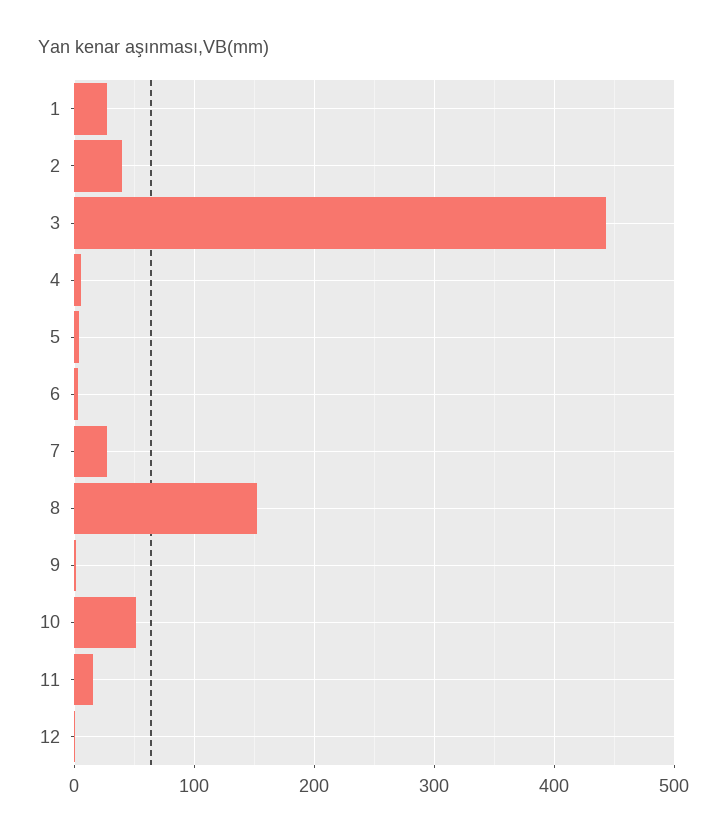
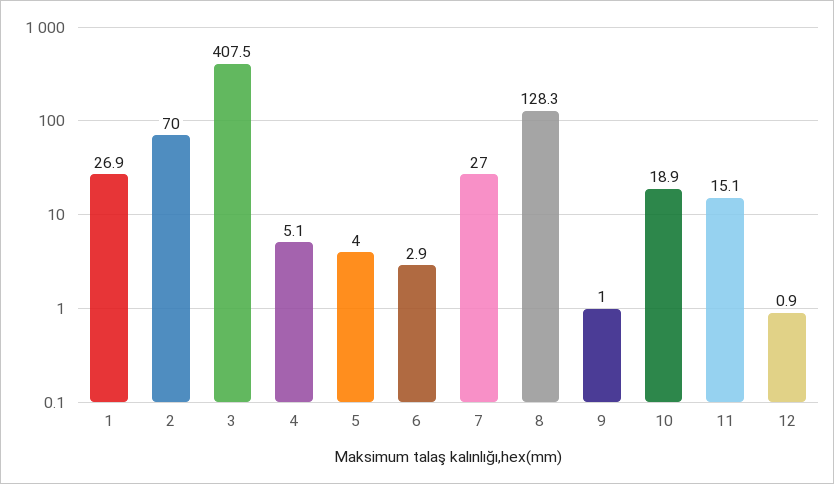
2: 40 -> 70
3: 440 -> 407.5
8: 150 -> 128.3
10: 50 -> 18.9

